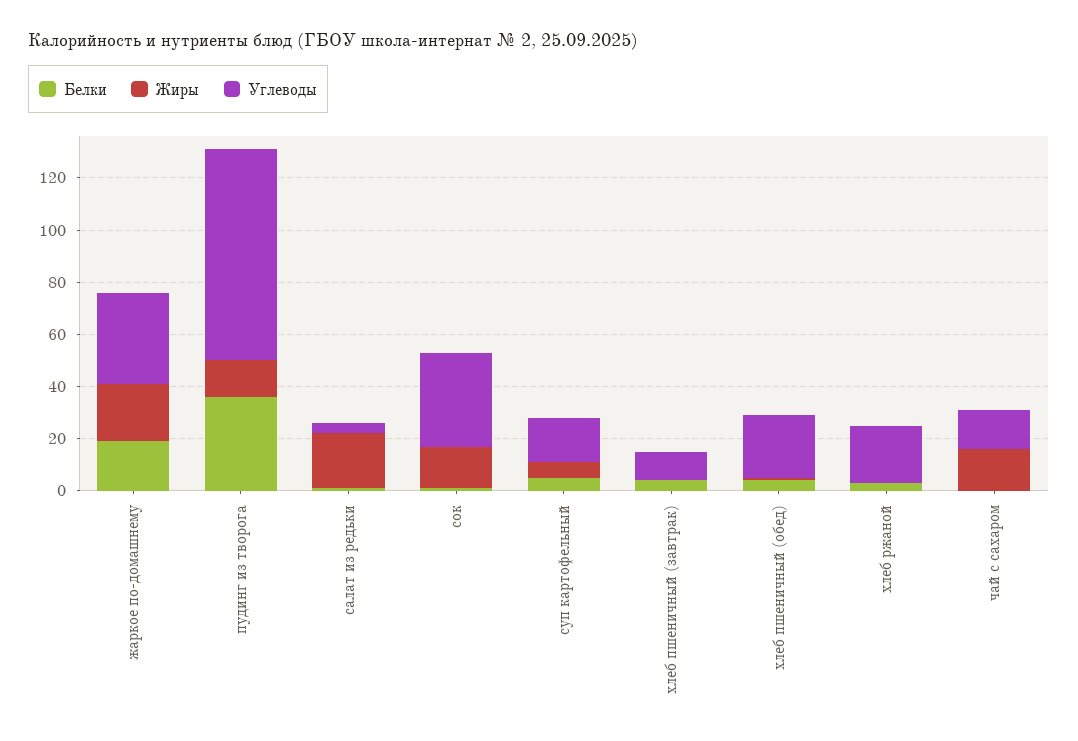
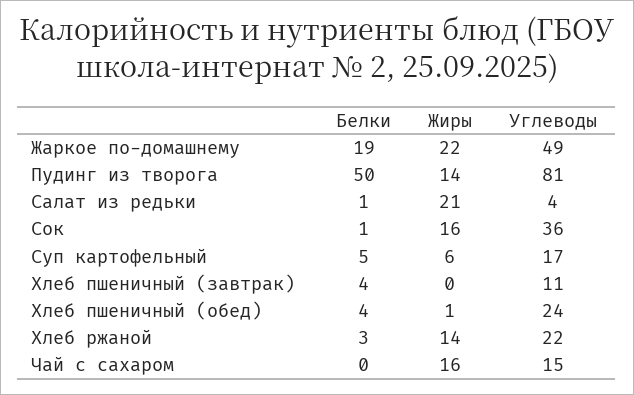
Углеводы, жаркое по-домашнему: 35 -> 49
Белки, пудинг из творога: 35 -> 50
Жиры, хлеб ржаной: 0 -> 14

